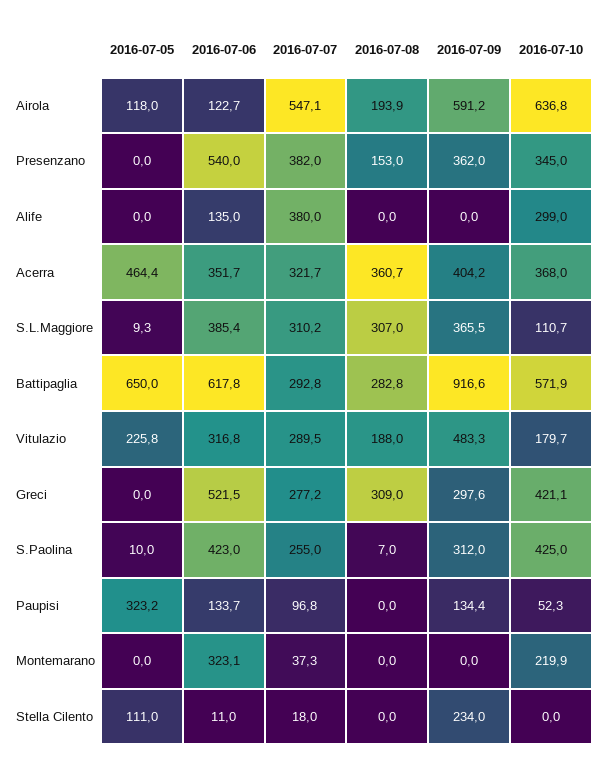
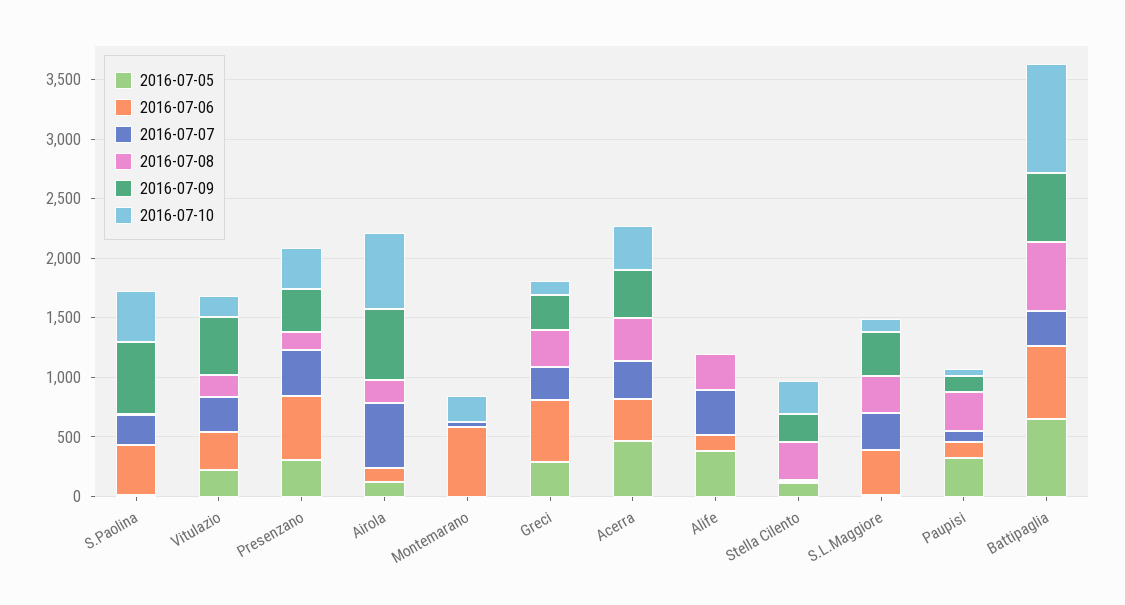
2016-07-05, Presenzano: 0 -> 300
2016-07-05, Alife: 0 -> 400
2016-07-08, Alife: 0 -> 300
2016-07-10, Alife: 299 -> 0
2016-07-08, Battipaglia: 282.8 -> 600
2016-07-09, Battipaglia: 916.6 -> 600
2016-07-10, Battipaglia: 571.9 -> 900
2016-07-05, Greci: 0 -> 300
2016-07-10, Greci: 421.1 -> 100
2016-07-09, S.Paolina: 312 -> 600
2016-07-08, Paupisi: 0 -> 300
2016-07-06, Montemarano: 323.1 -> 600
2016-07-08, Stella Cilento: 0 -> 300
2016-07-10, Stella Cilento: 0 -> 300

